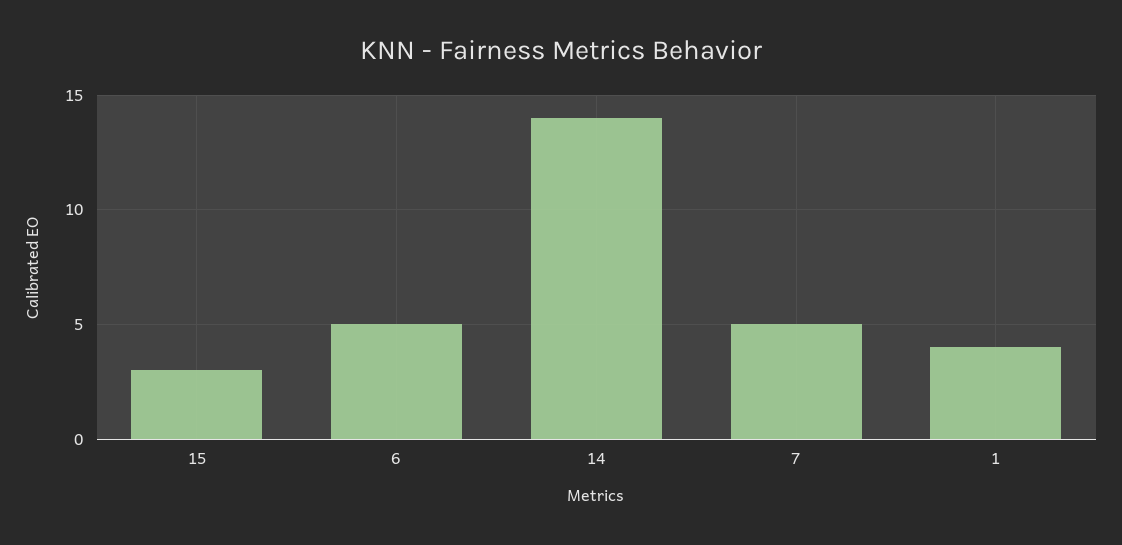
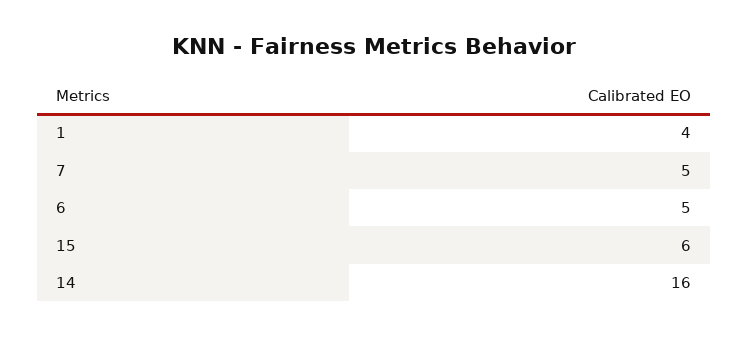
15: 3 -> 6
14: 14 -> 16

